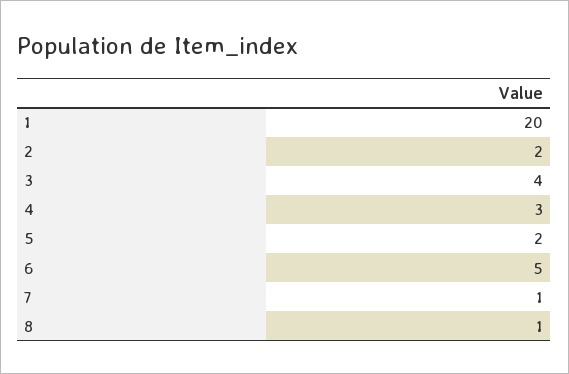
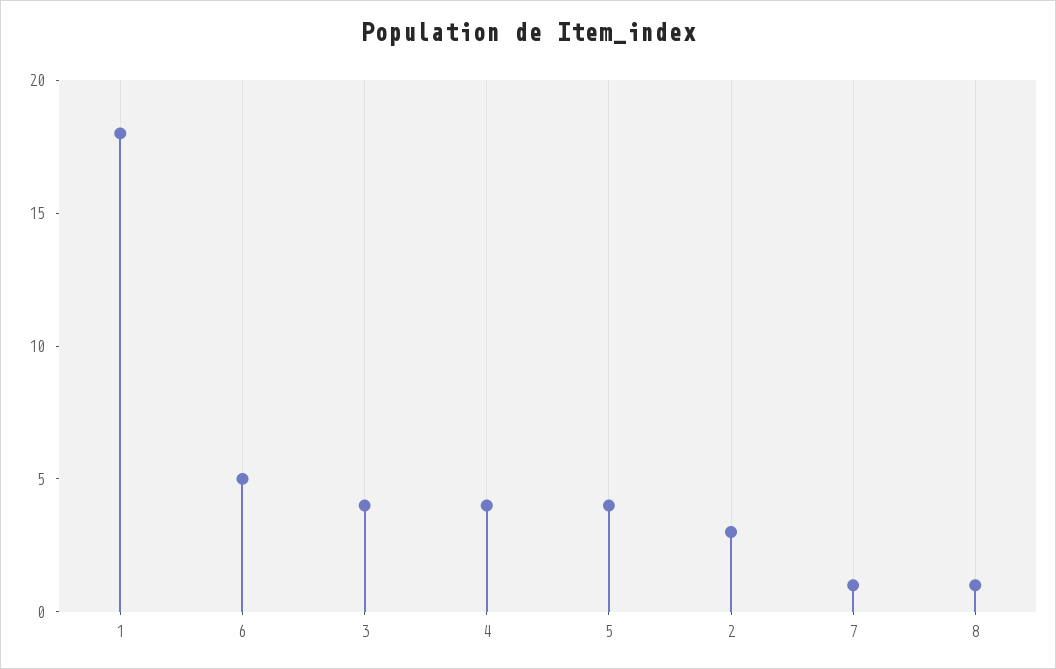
1: 20 -> 18
2: 2 -> 3
4: 3 -> 4
5: 2 -> 4

